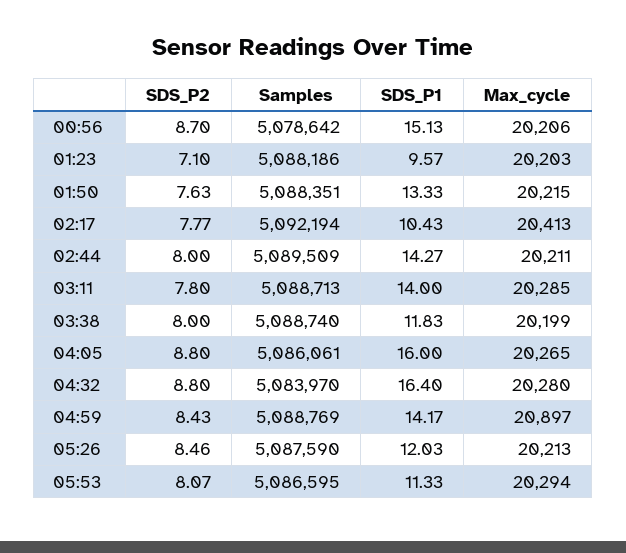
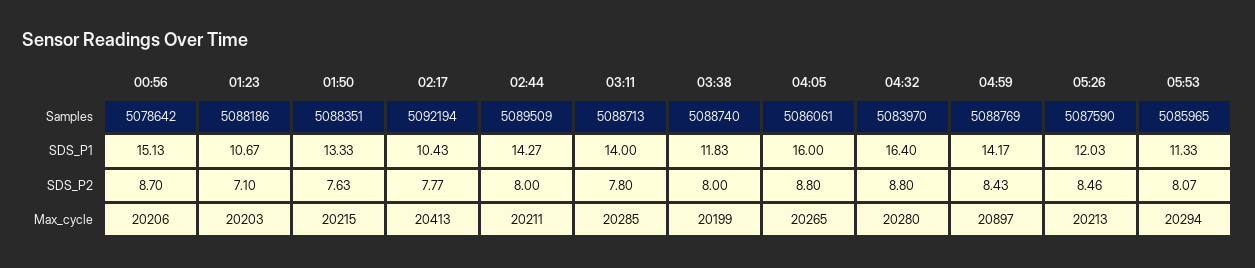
SDS_P1, 01:23: 9.57 -> 10.67
Samples, 05:53: 5086595 -> 5085965

